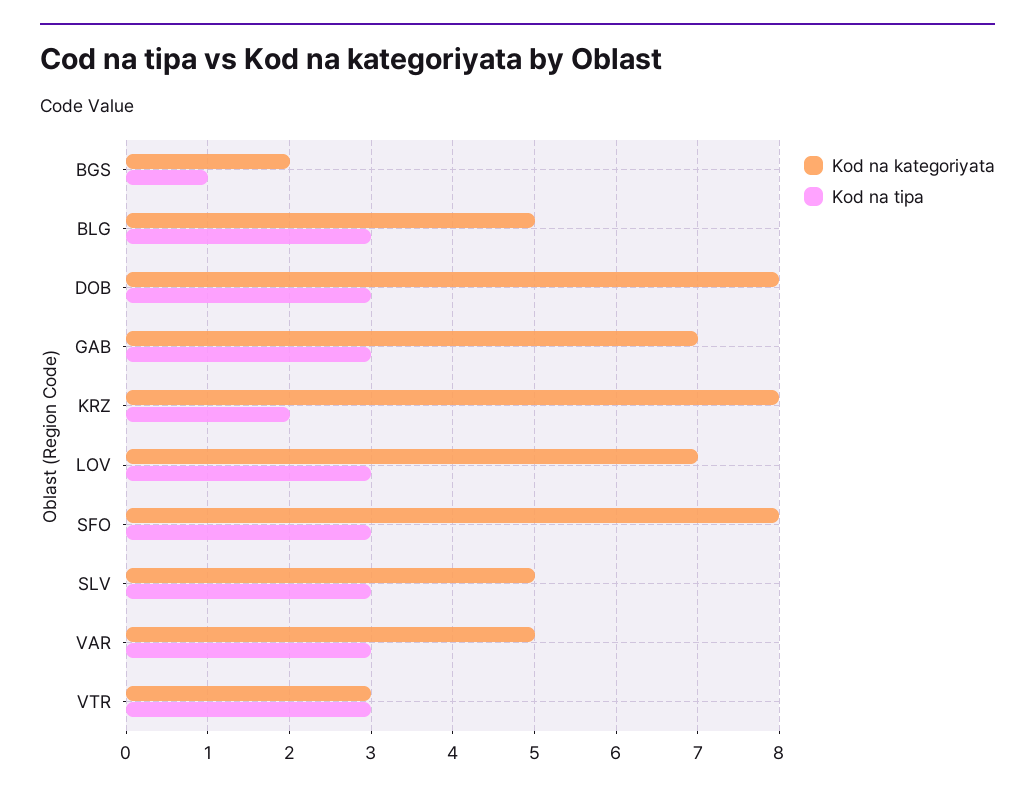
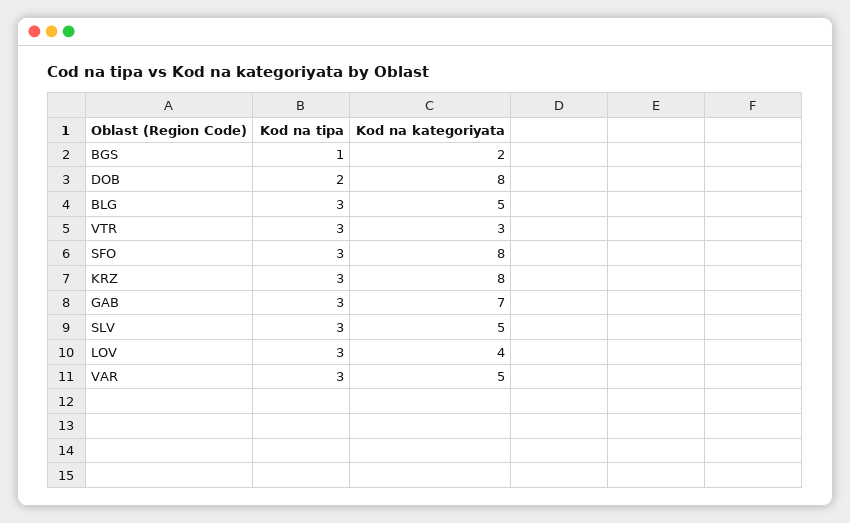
Kod na tipa, DOB: 3 -> 2
Kod na tipa, KRZ: 2 -> 3
Kod na kategoriyata, LOV: 7 -> 4

